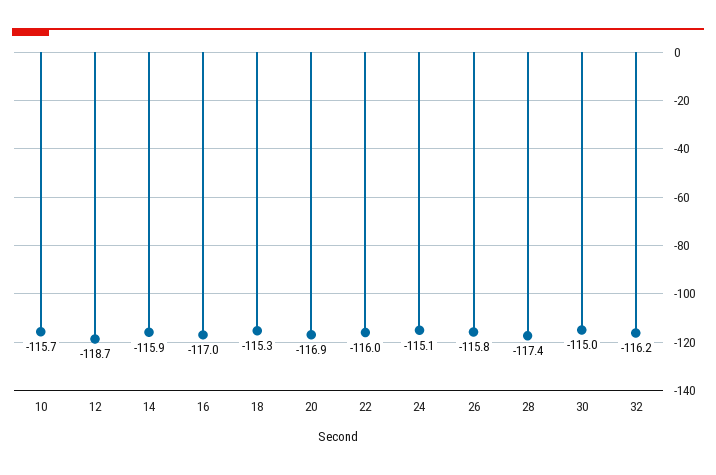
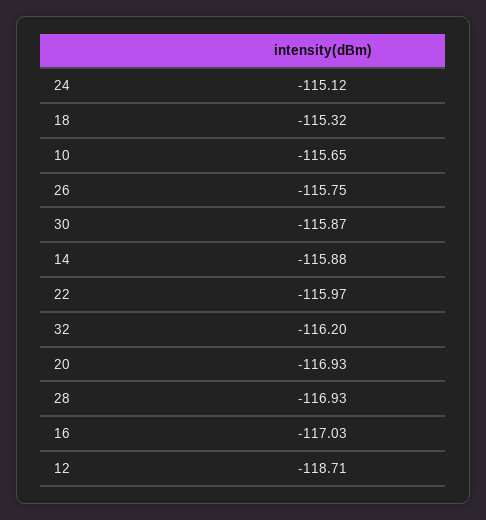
28: -117.4 -> -116.93
30: -115 -> -115.87

